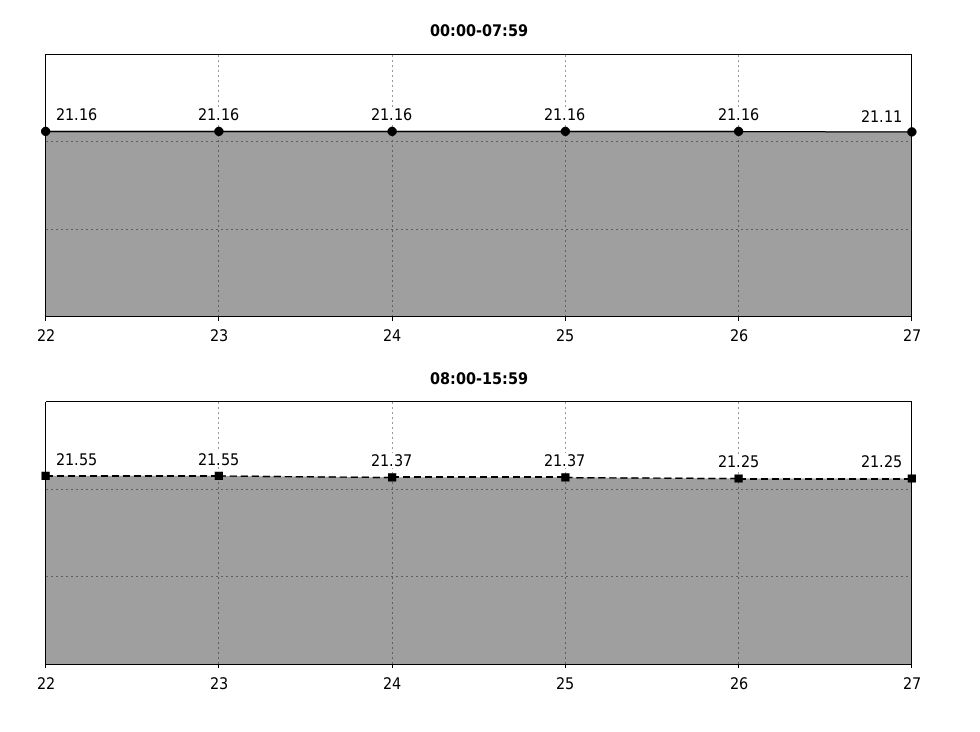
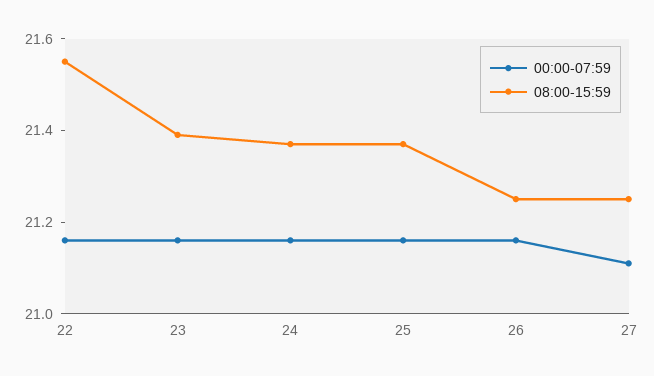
08:00-15:59, 23: 21.55 -> 21.4

